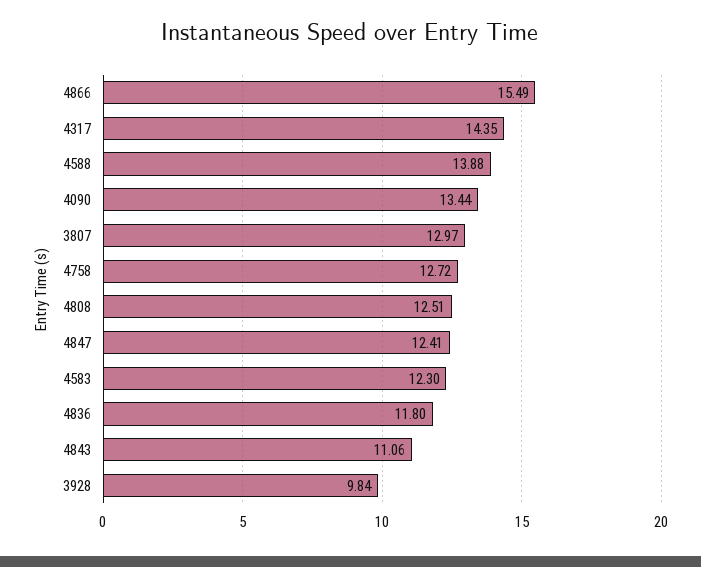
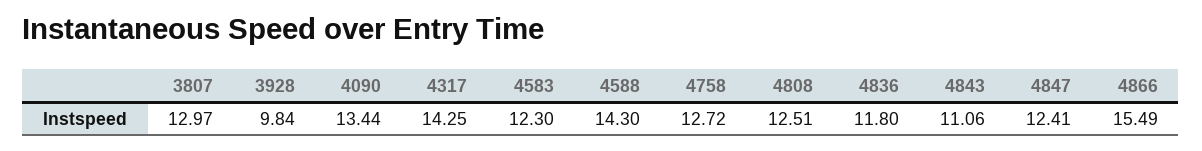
4317: 14.35 -> 14.25
4588: 13.88 -> 14.3

